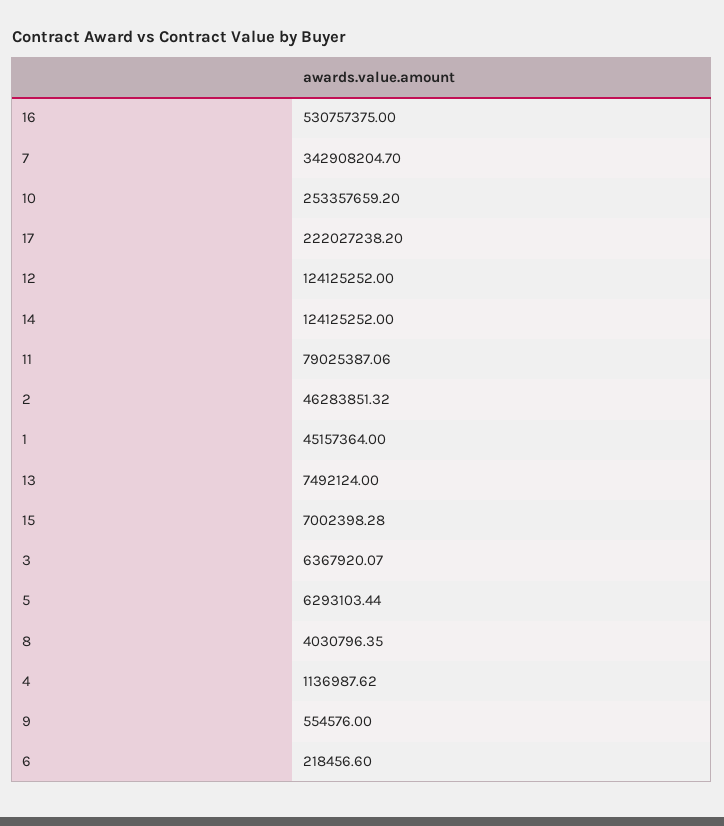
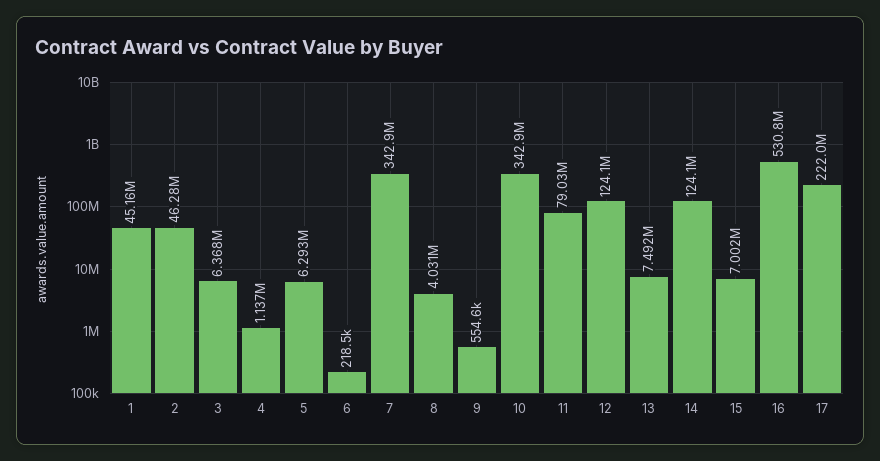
10: 253357659.2 -> 342900000

